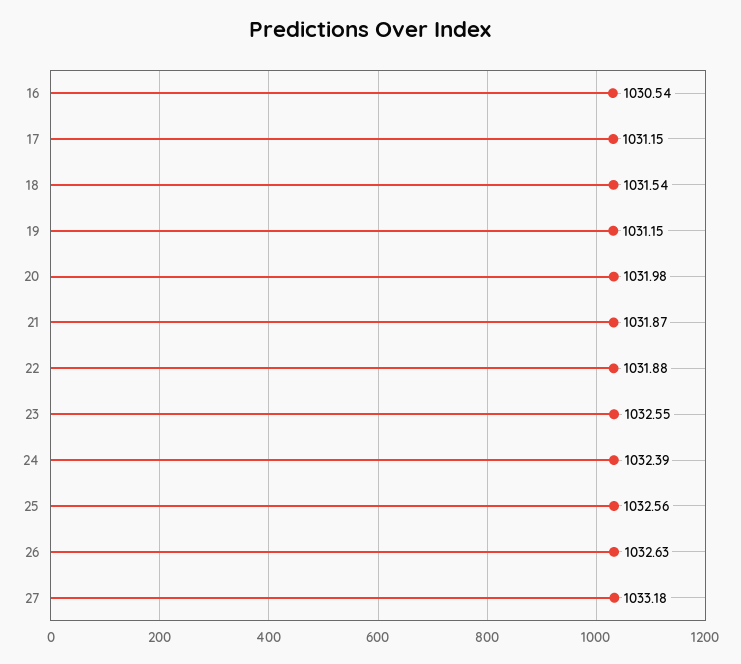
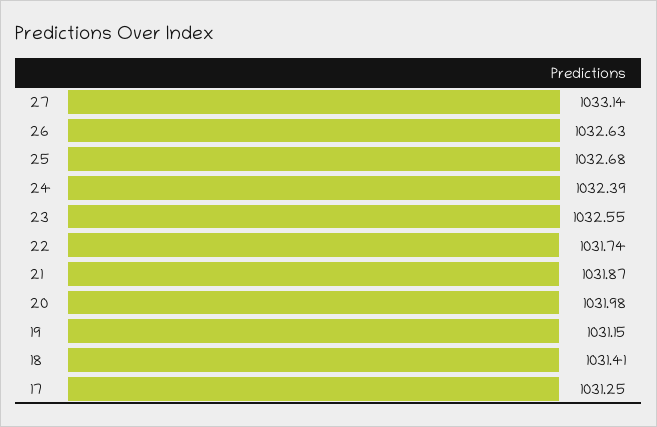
16: 1030.54 -> none
17: 1031.15 -> 1031.25
18: 1031.54 -> 1031.41
22: 1031.88 -> 1031.74
25: 1032.56 -> 1032.68
27: 1033.18 -> 1033.14

